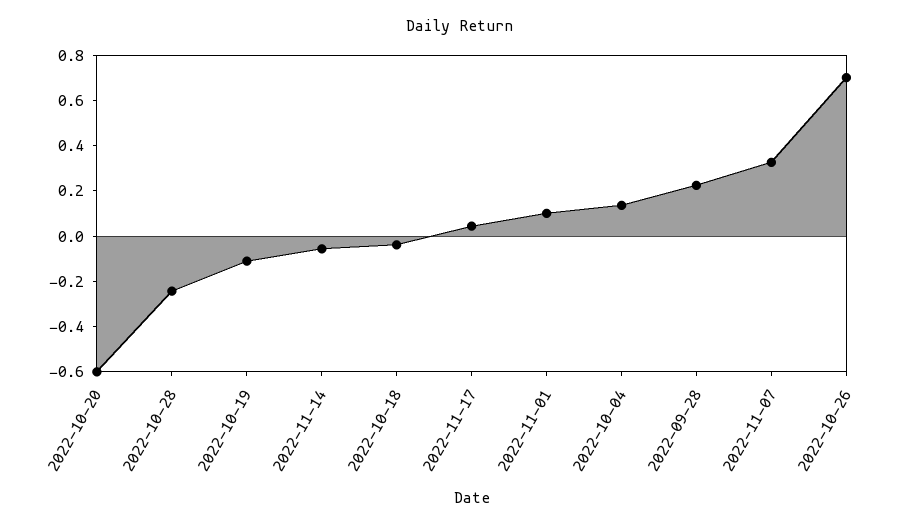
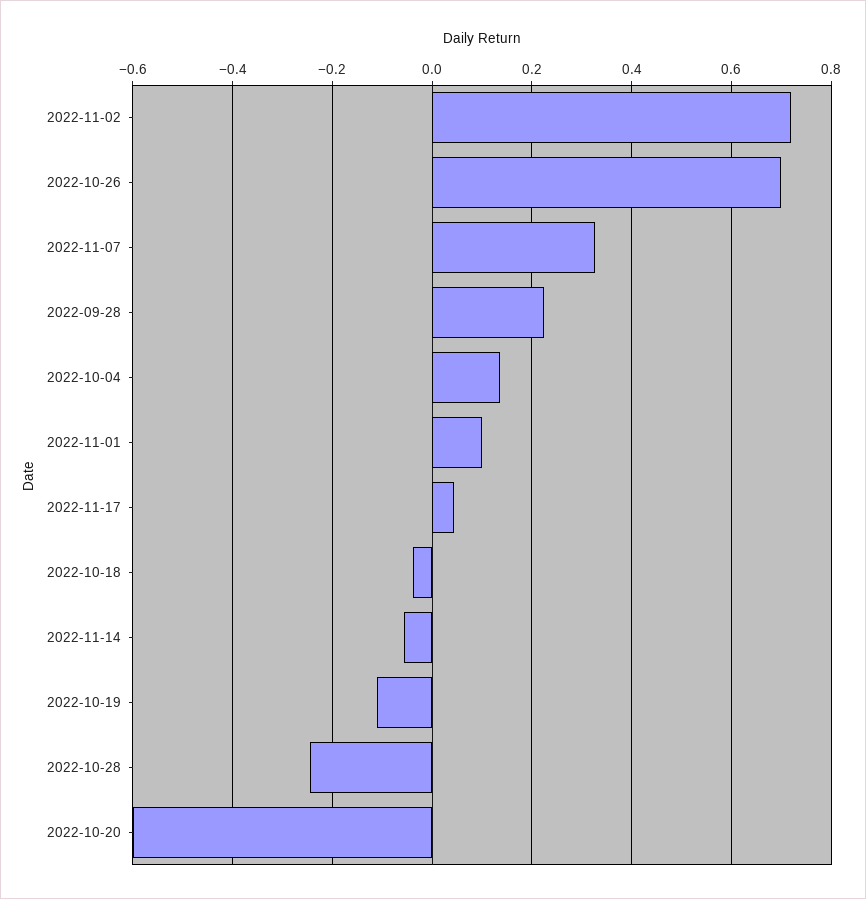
2022-11-02: none -> 0.72

